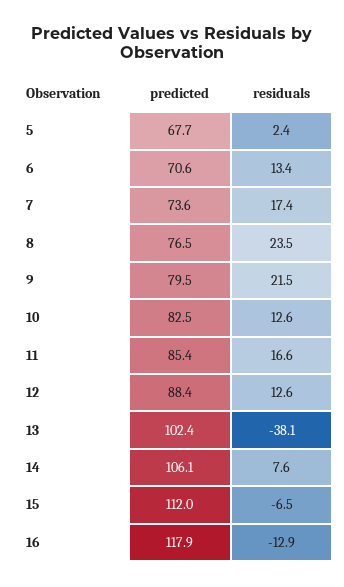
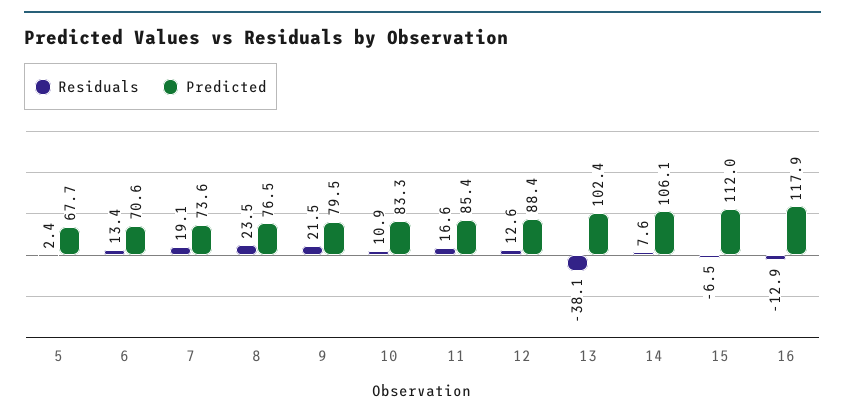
residuals, 7: 17.4 -> 19.1
predicted, 10: 82.5 -> 83.3
residuals, 10: 12.6 -> 10.9

